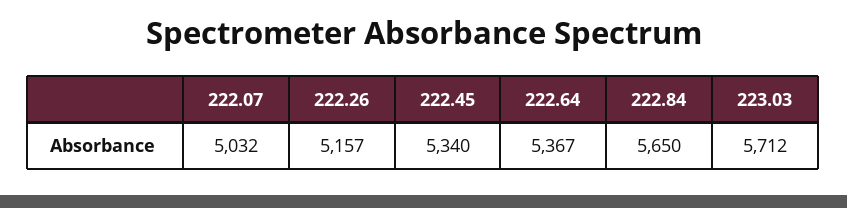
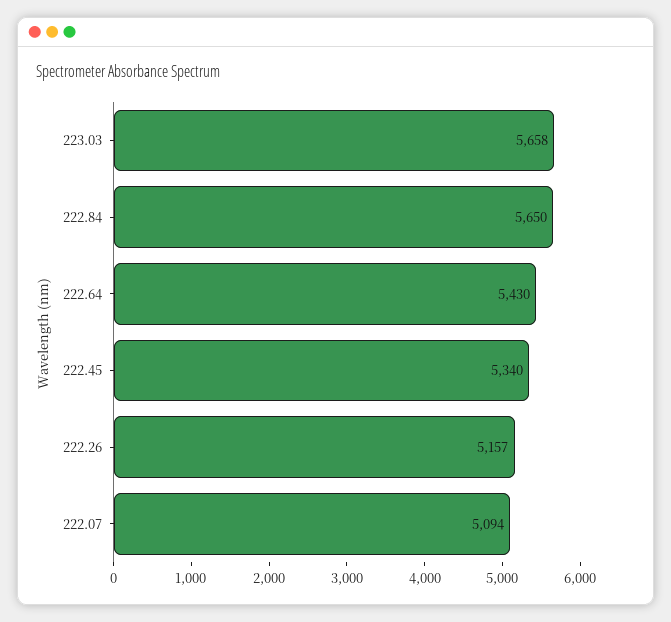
222.07: 5032 -> 5094
222.64: 5367 -> 5430
223.03: 5712 -> 5658

